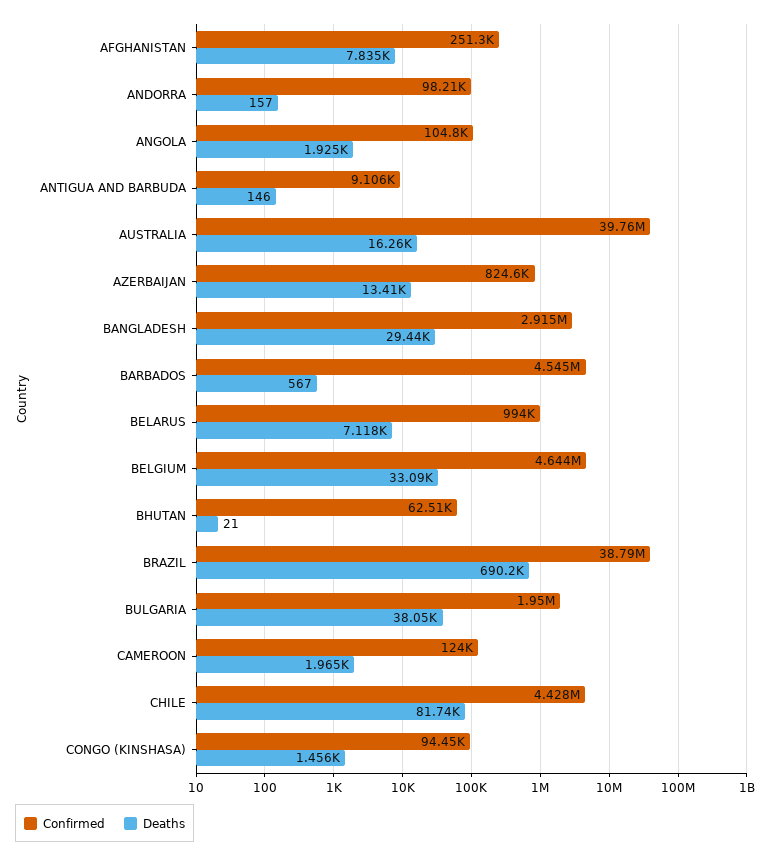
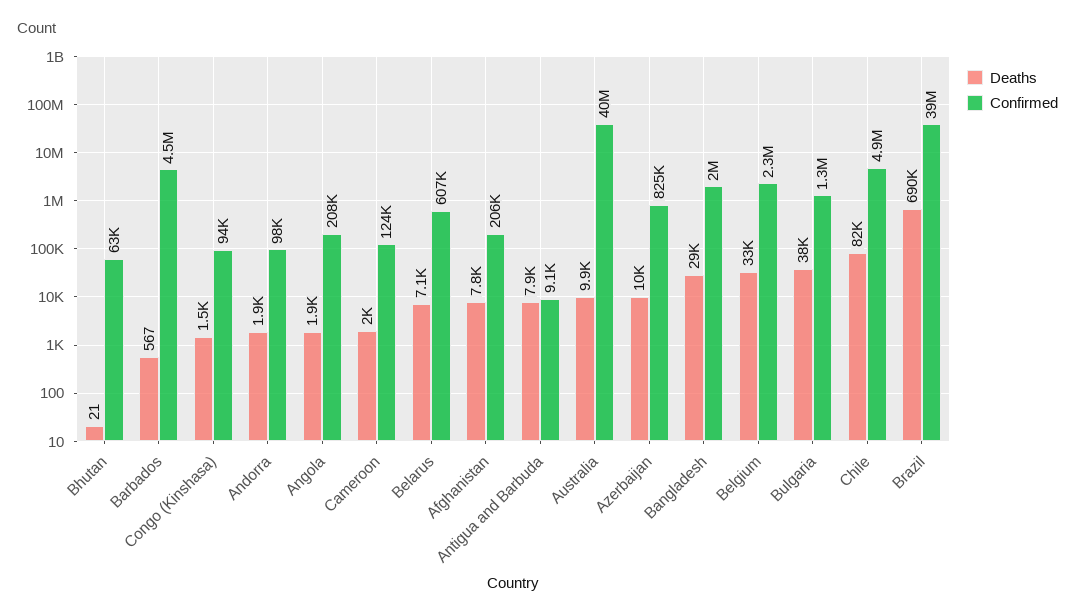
Confirmed, AFGHANISTAN: 251300 -> 206000
Deaths, ANDORRA: 157 -> 1900
Confirmed, ANGOLA: 104800 -> 208000
Deaths, ANTIGUA AND BARBUDA: 146 -> 7900
Deaths, AUSTRALIA: 16260 -> 9900
Deaths, AZERBAIJAN: 13410 -> 10000
Confirmed, BANGLADESH: 2915000 -> 2000000
Confirmed, BELARUS: 994000 -> 607000
Confirmed, BELGIUM: 4644000 -> 2300000
Confirmed, BULGARIA: 1950000 -> 1300000
Confirmed, CHILE: 4428000 -> 4900000

